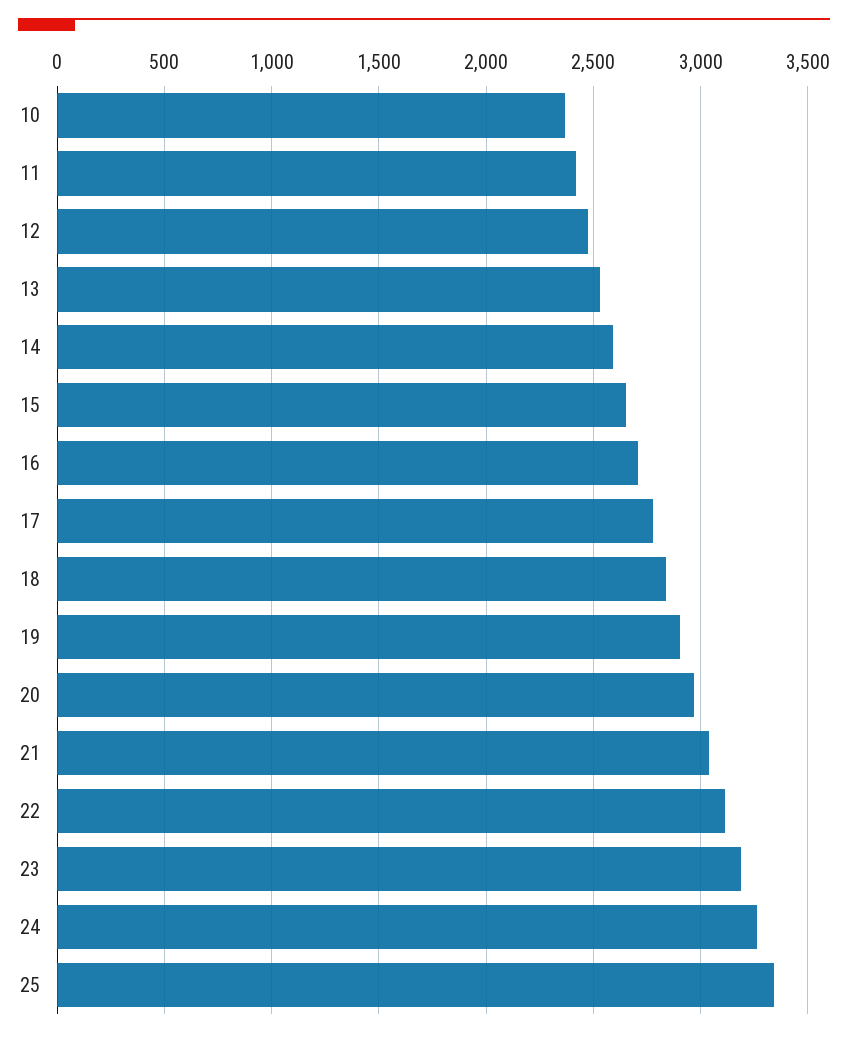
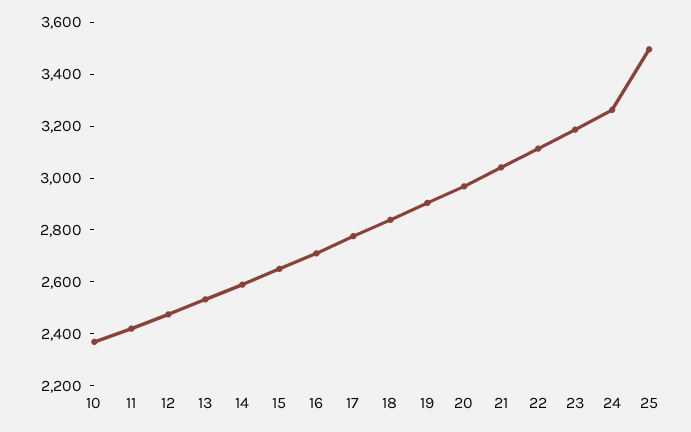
25: 3350 -> 3500

